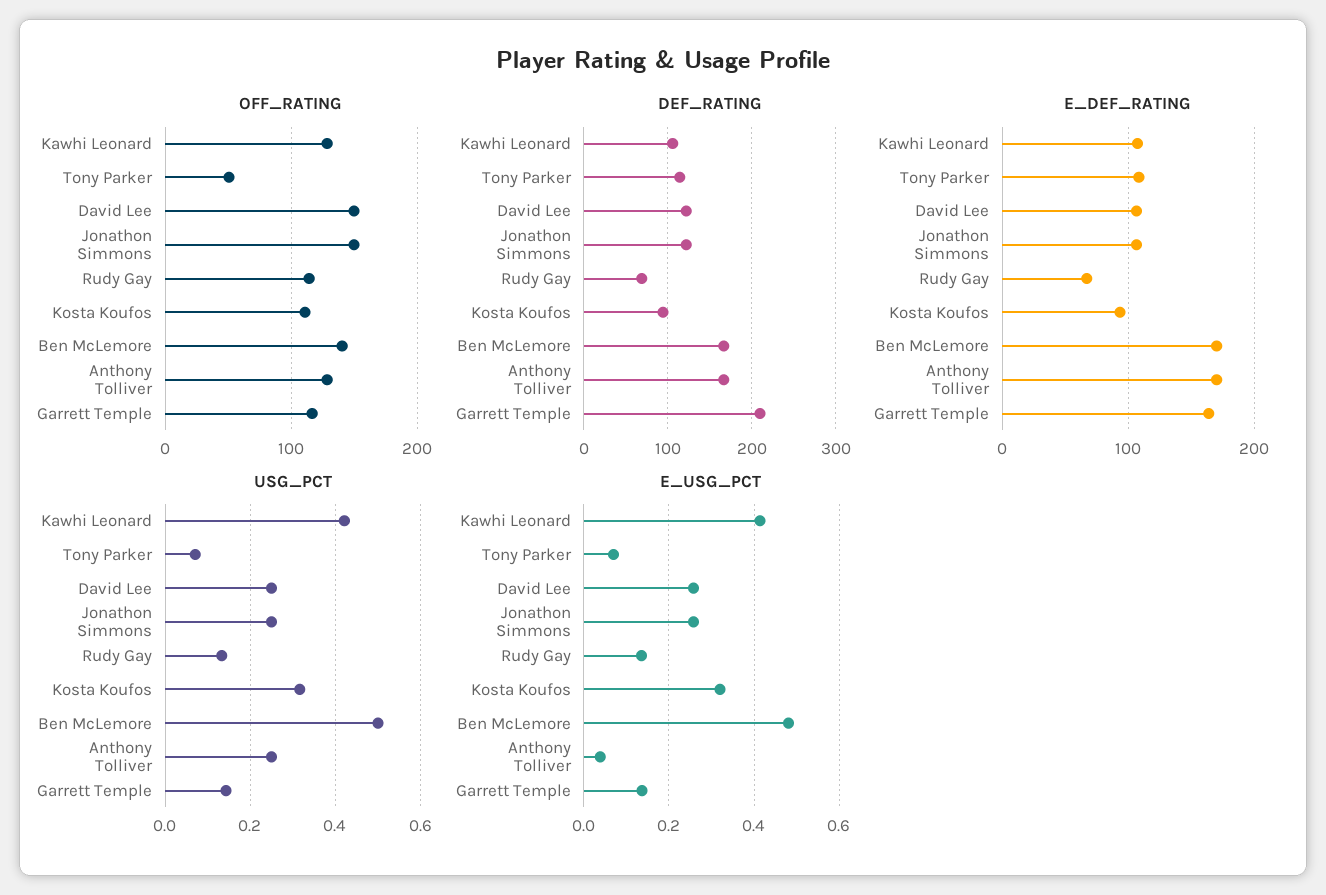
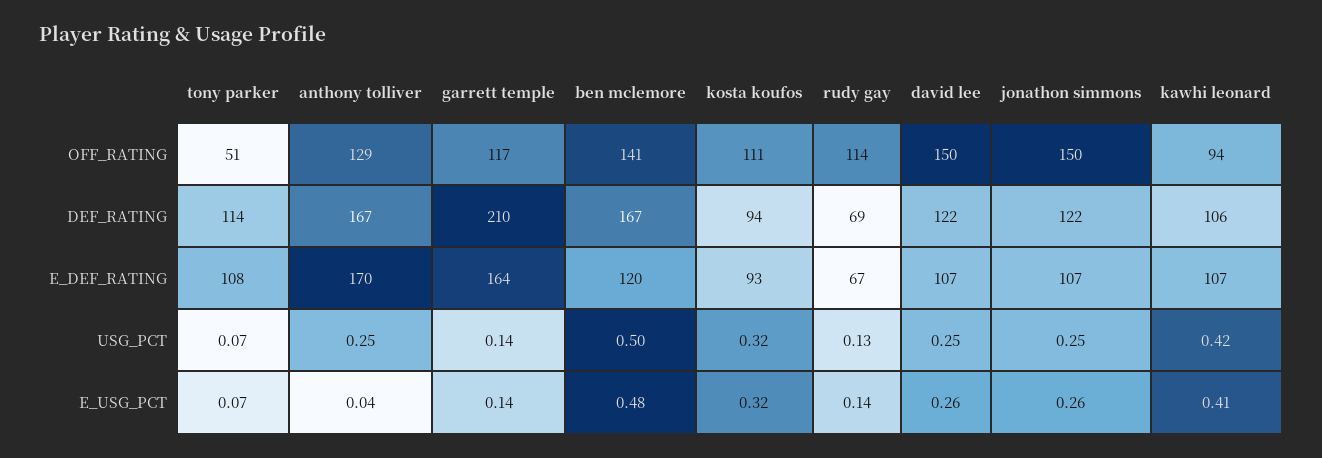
OFF_RATING, Kawhi Leonard: 130 -> 94
E_DEF_RATING, Ben McLemore: 170 -> 120

